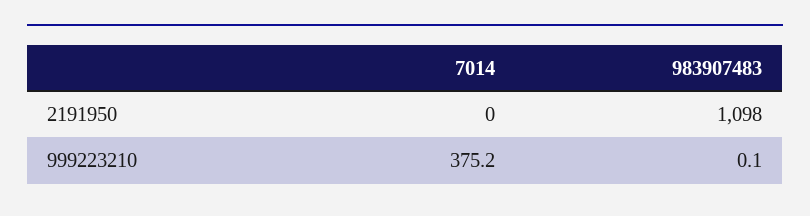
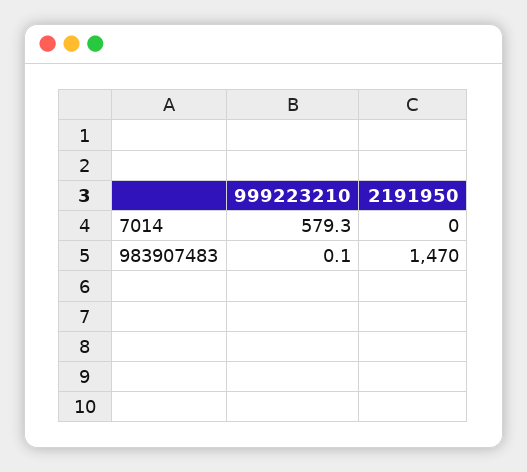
983907483, 2191950: 1098 -> 1470
7014, 999223210: 375.2 -> 579.3

